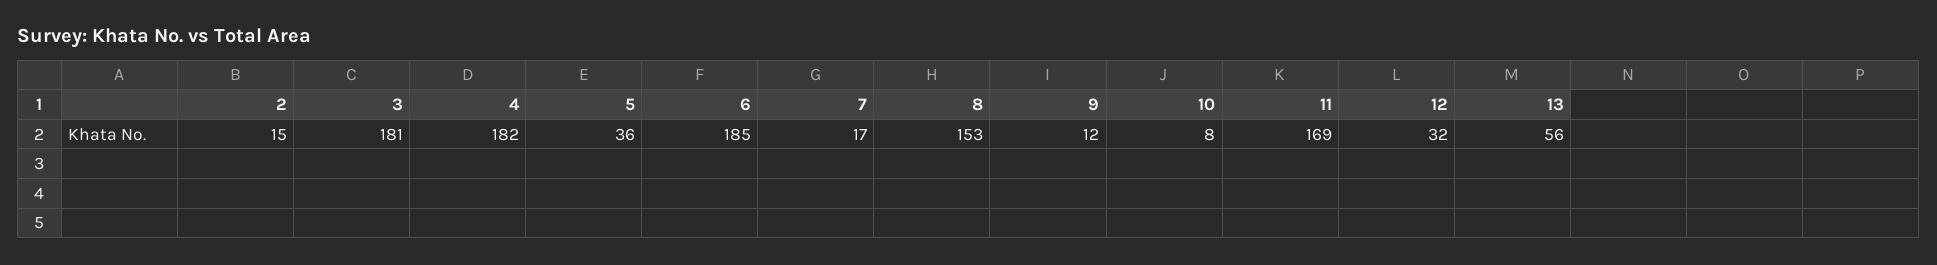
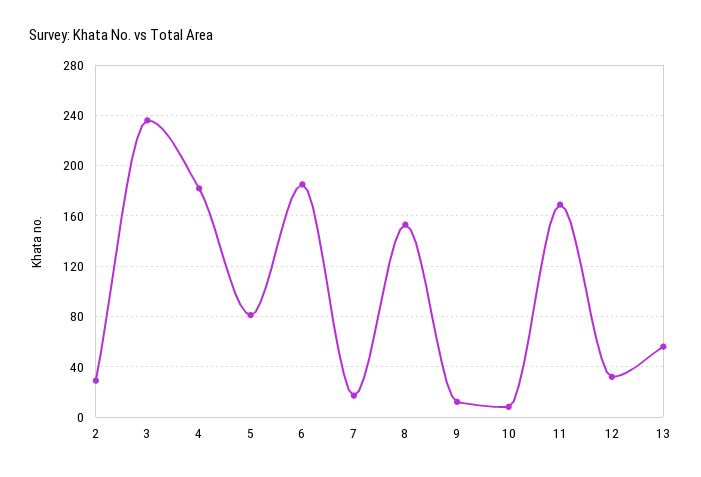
2: 15 -> 30
3: 181 -> 235
5: 36 -> 80

